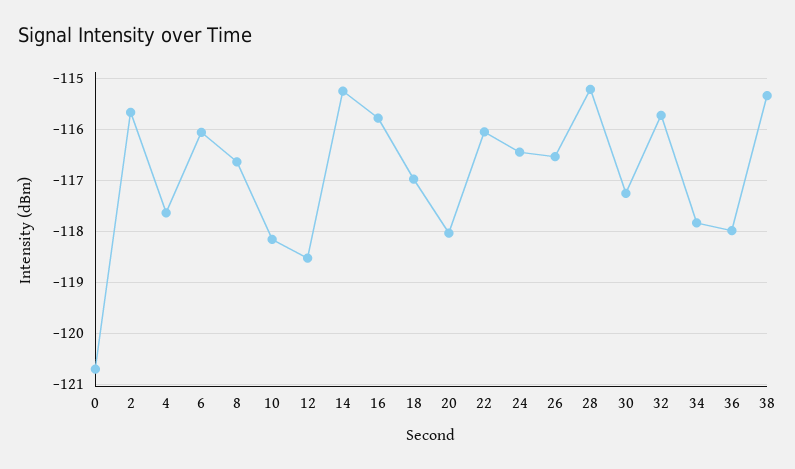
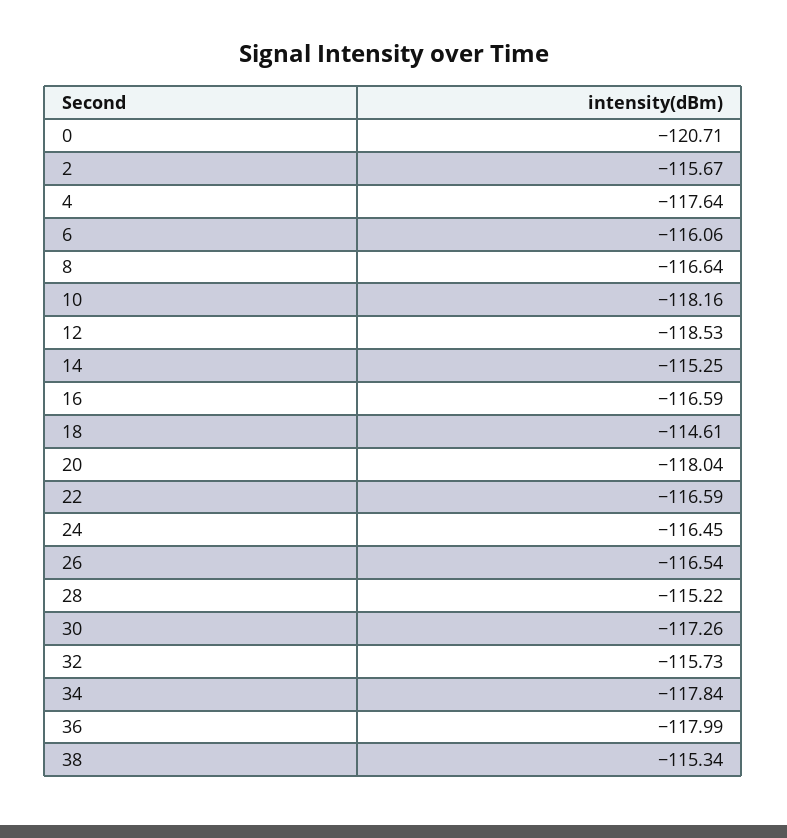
16: -115.8 -> -116.59
18: -117 -> -114.61
22: -116 -> -116.59

